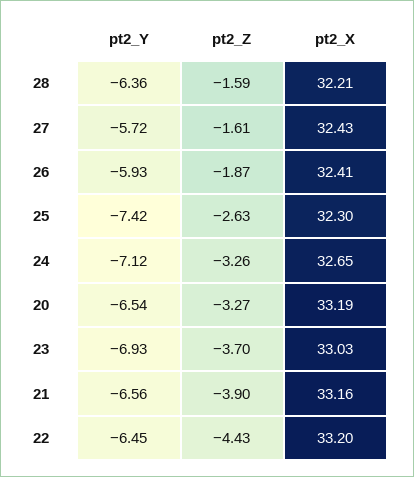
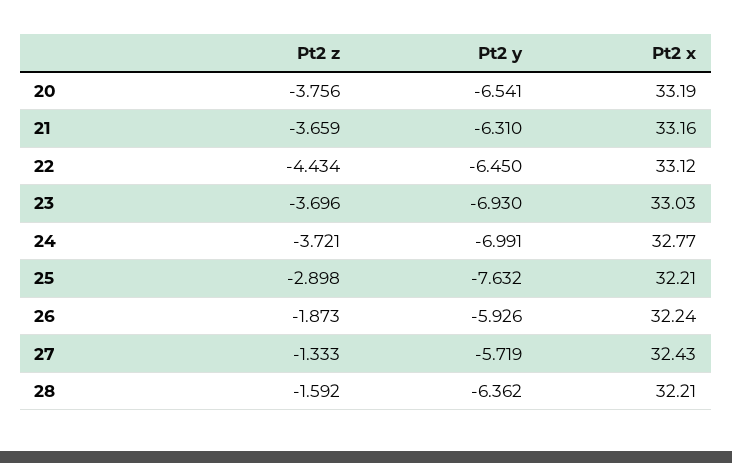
pt2_Z, 27: -1.61 -> -1.333
pt2_X, 26: 32.41 -> 32.24
pt2_Y, 25: -7.42 -> -7.632
pt2_Z, 25: -2.63 -> -2.898
pt2_X, 25: 32.3 -> 32.21
pt2_Y, 24: -7.12 -> -6.991
pt2_Z, 24: -3.26 -> -3.721
pt2_X, 24: 32.65 -> 32.77
pt2_Z, 20: -3.27 -> -3.756
pt2_Y, 21: -6.56 -> -6.31
pt2_Z, 21: -3.9 -> -3.659
pt2_X, 22: 33.2 -> 33.12

